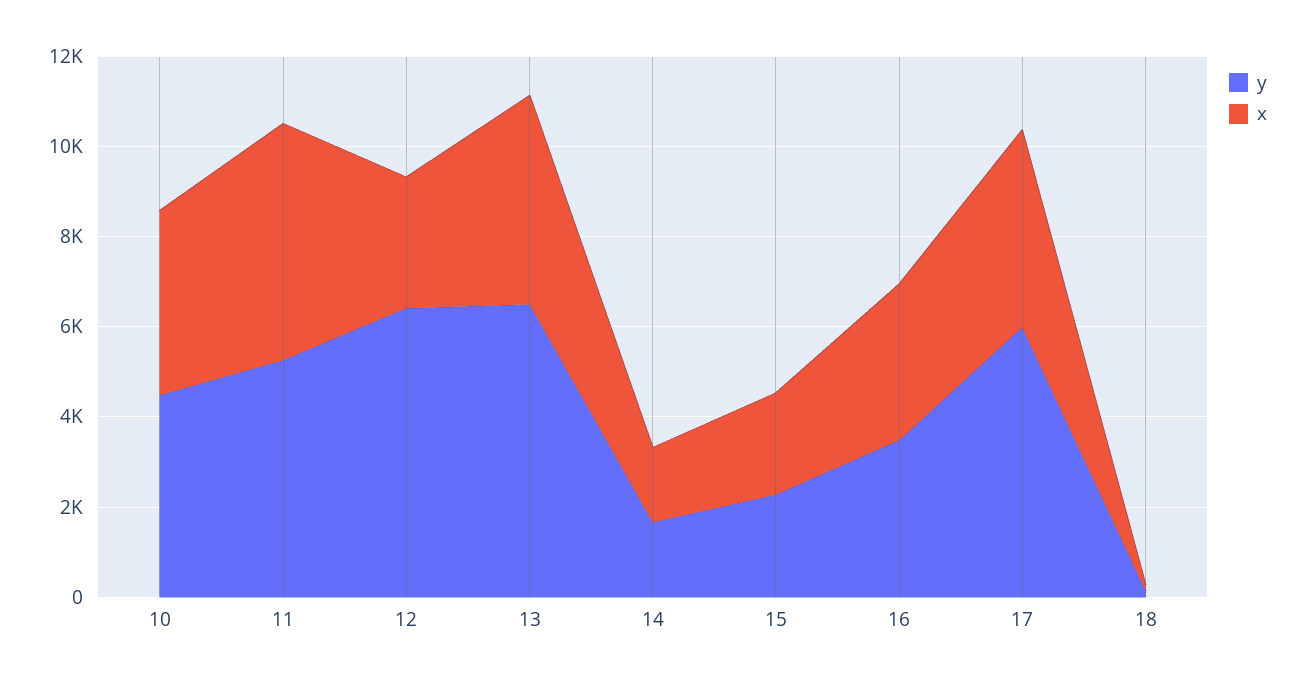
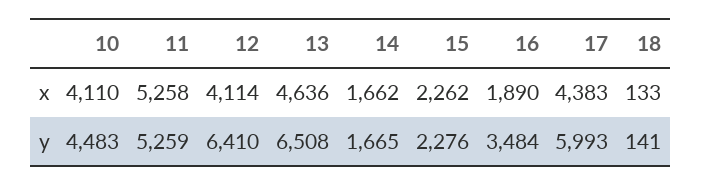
x, 12: 3000 -> 4114
x, 16: 3500 -> 1890

